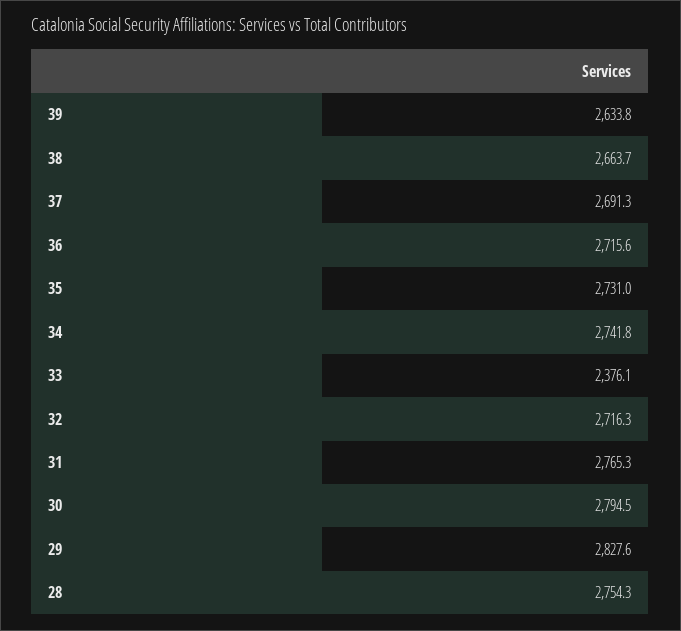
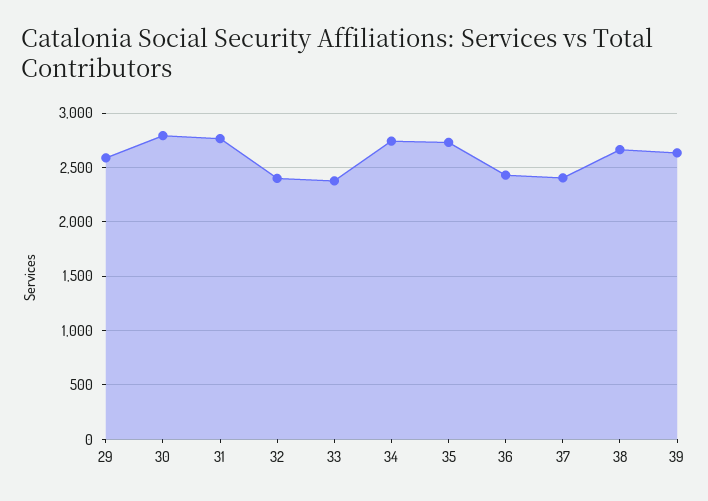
37: 2691.3 -> 2400
36: 2715.6 -> 2400
32: 2716.3 -> 2400
29: 2827.6 -> 2600
28: 2754.3 -> none

